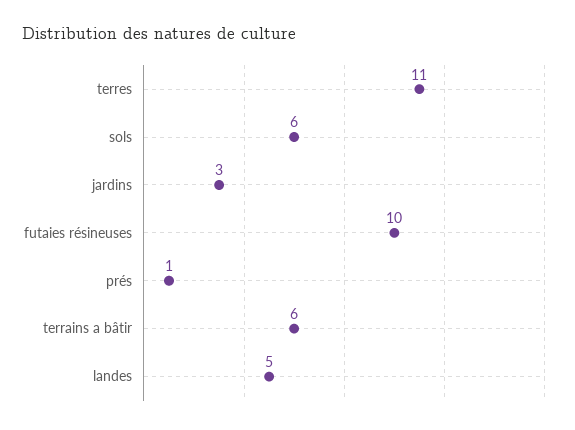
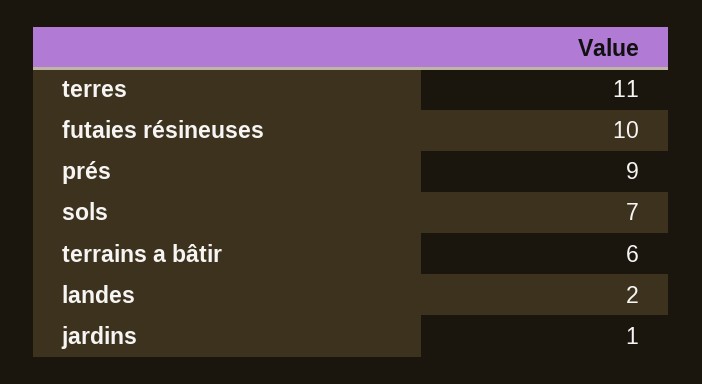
sols: 6 -> 7
jardins: 3 -> 1
prés: 1 -> 9
landes: 5 -> 2

